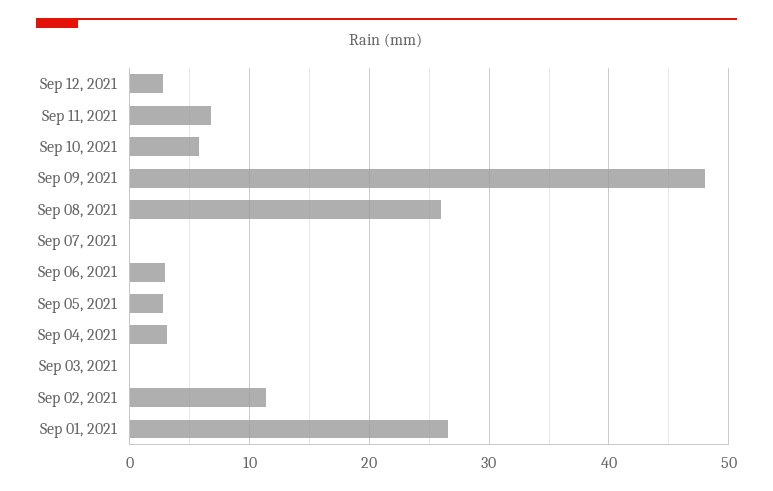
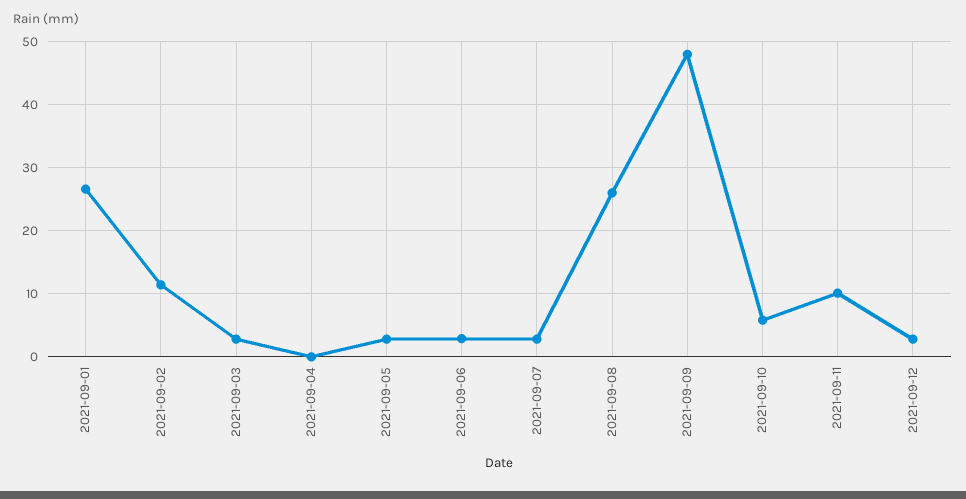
Sep 11, 2021: 7 -> 10
Sep 07, 2021: 0 -> 3
Sep 04, 2021: 3 -> 0
Sep 03, 2021: 0 -> 3

